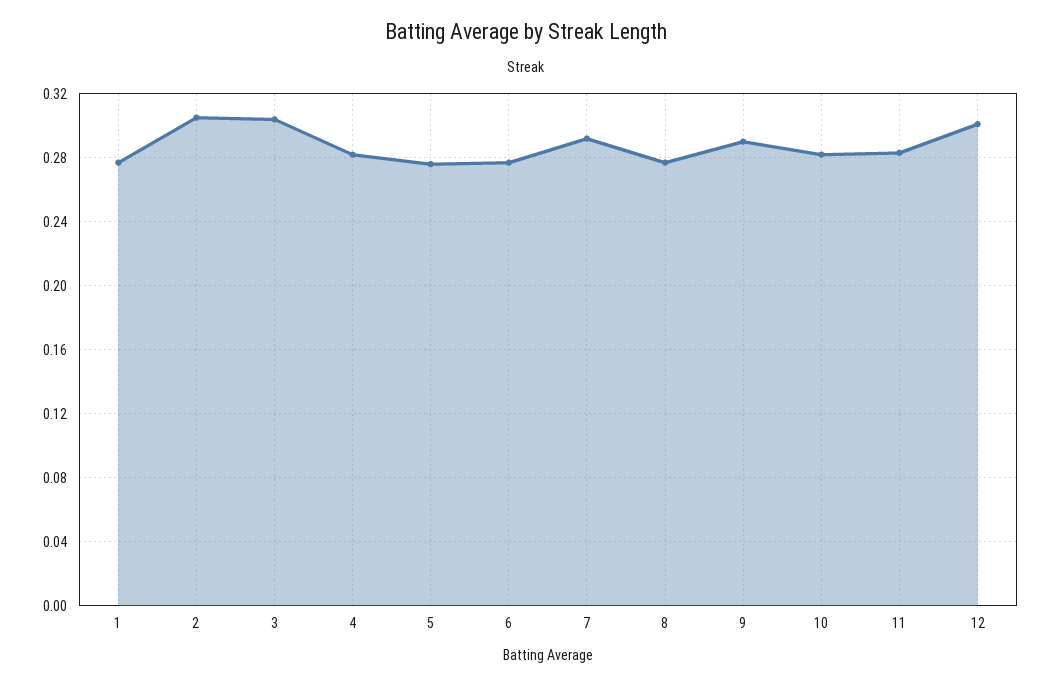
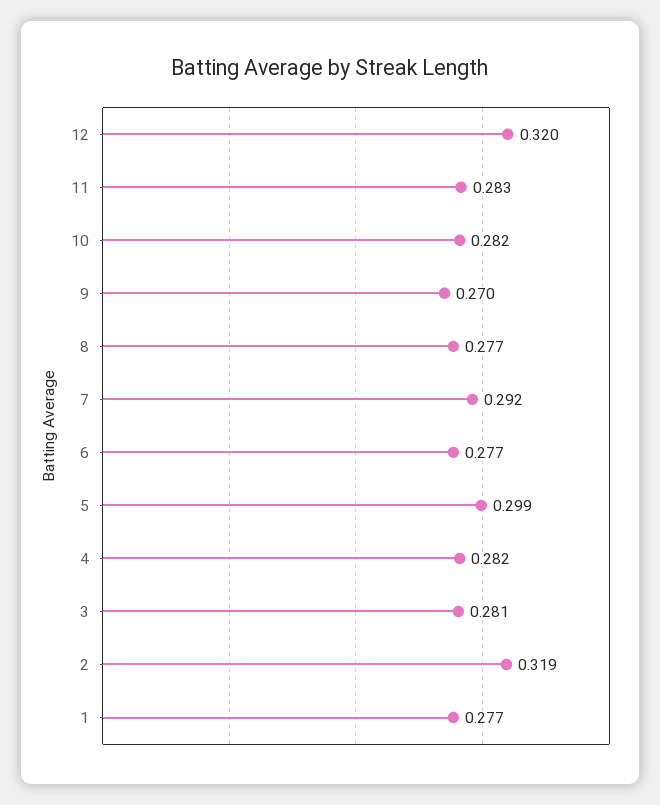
2: 0.305 -> 0.319
3: 0.305 -> 0.281
5: 0.275 -> 0.299
9: 0.29 -> 0.27
12: 0.3 -> 0.32

